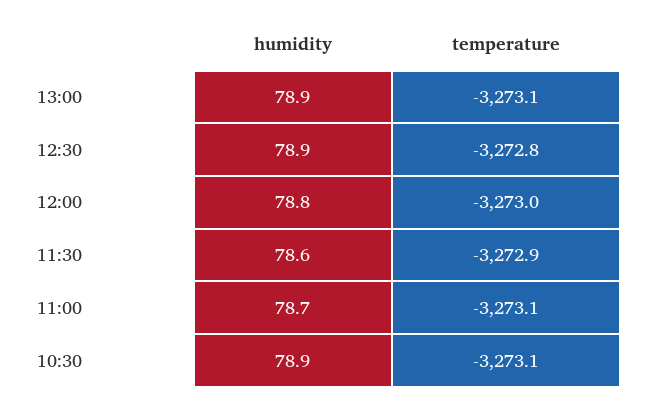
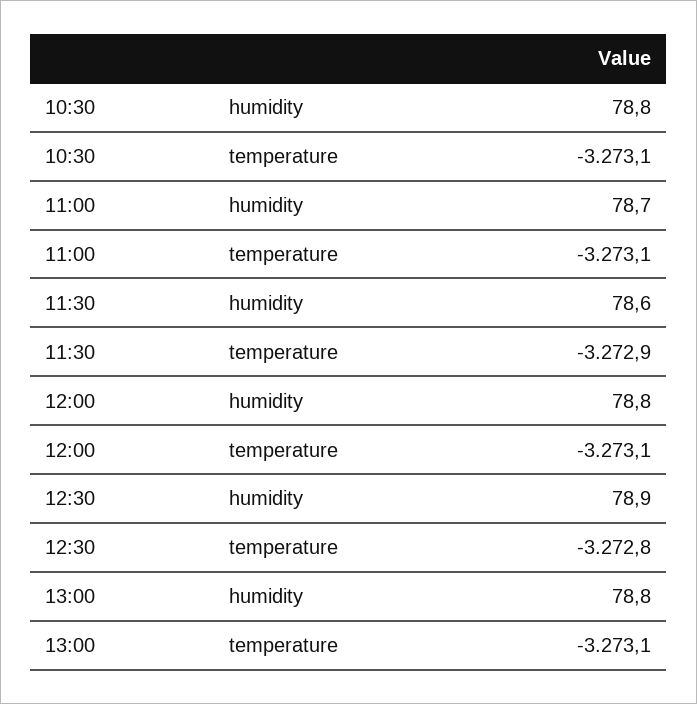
humidity, 13:00: 78.9 -> 78.8
temperature, 12:00: -3273 -> -3273.1
humidity, 10:30: 78.9 -> 78.8

